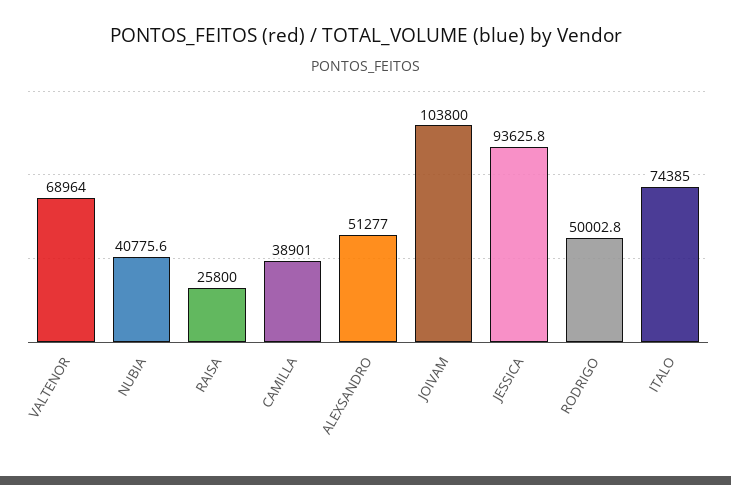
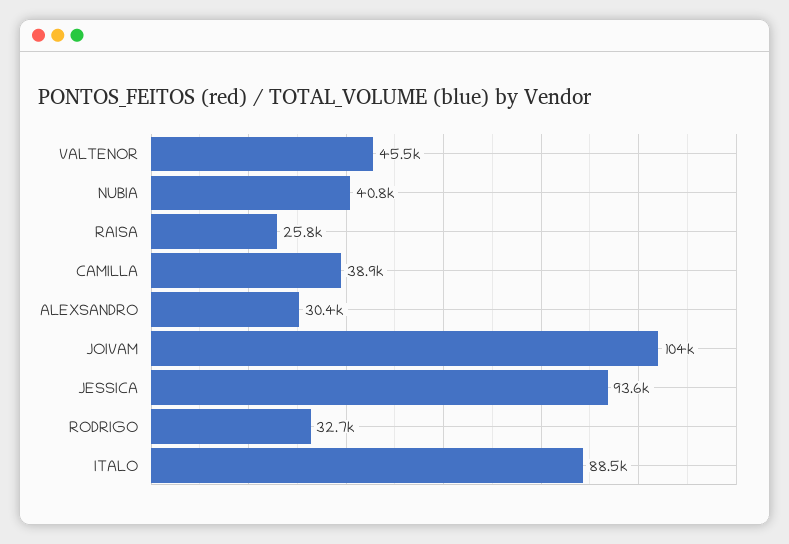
VALTENOR: 68964 -> 45500
ALEXSANDRO: 51277 -> 30400
RODRIGO: 50002.8 -> 32700
ITALO: 74385 -> 88500

